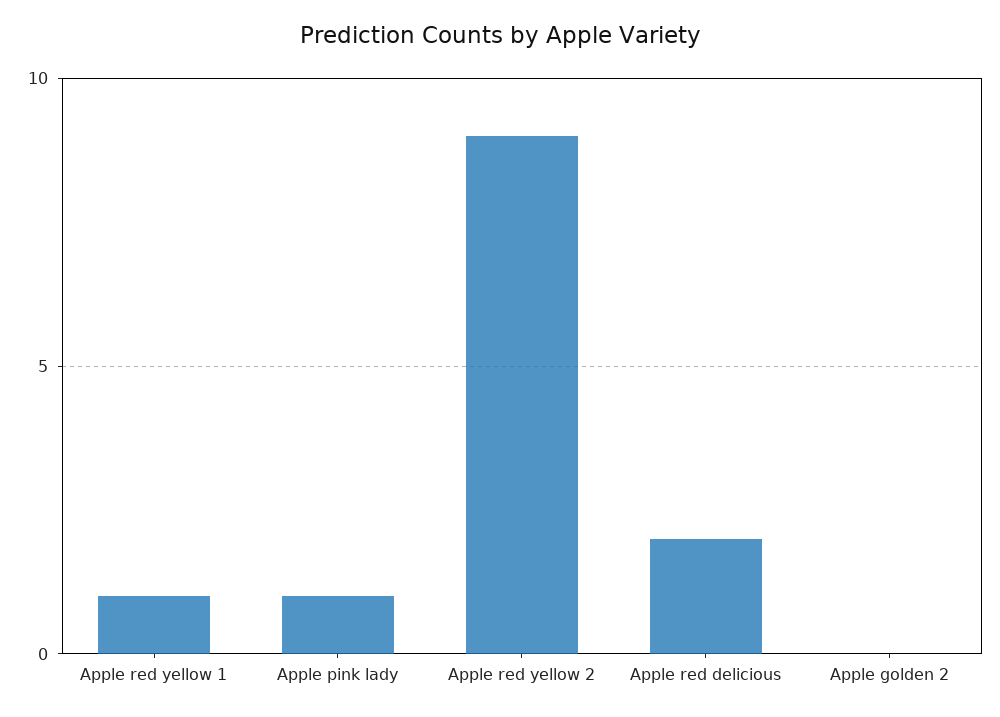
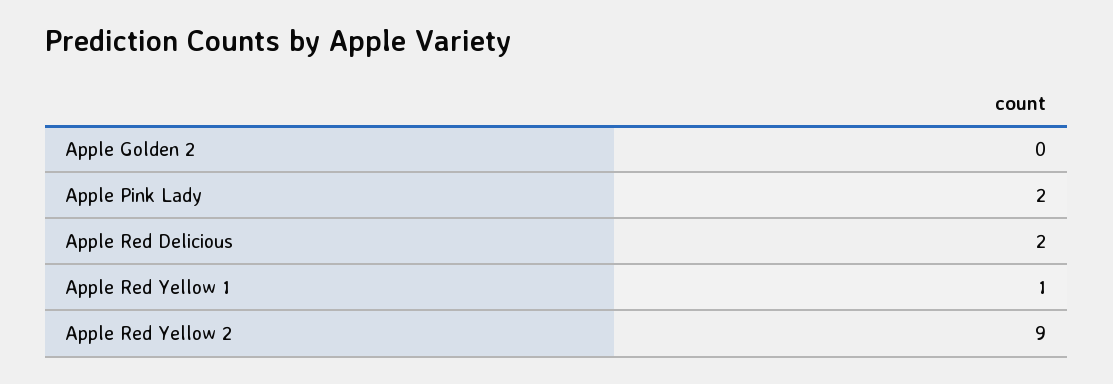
Apple pink lady: 1 -> 2

